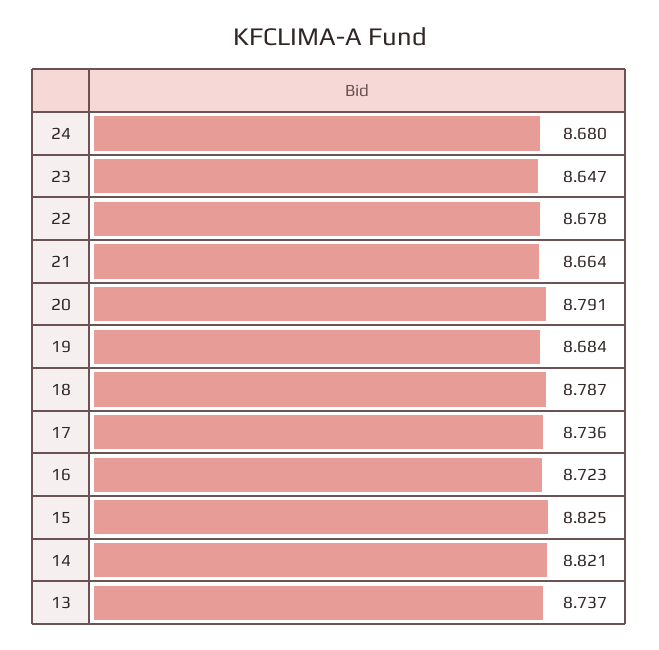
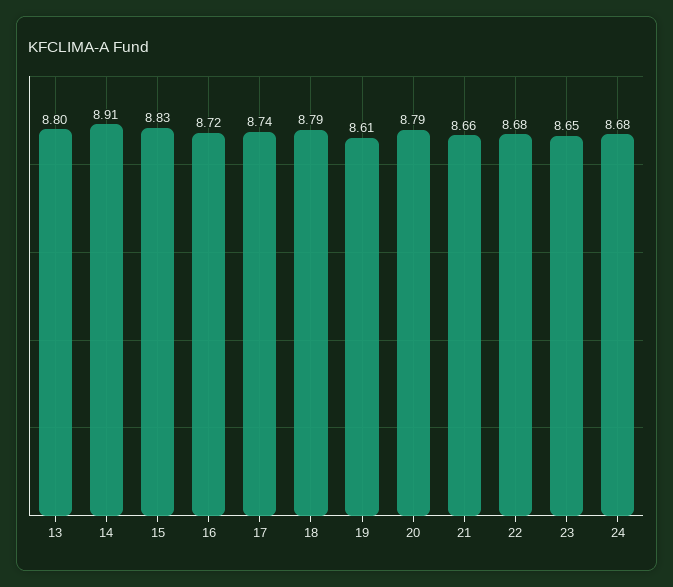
19: 8.684 -> 8.61
14: 8.821 -> 8.91
13: 8.737 -> 8.8

